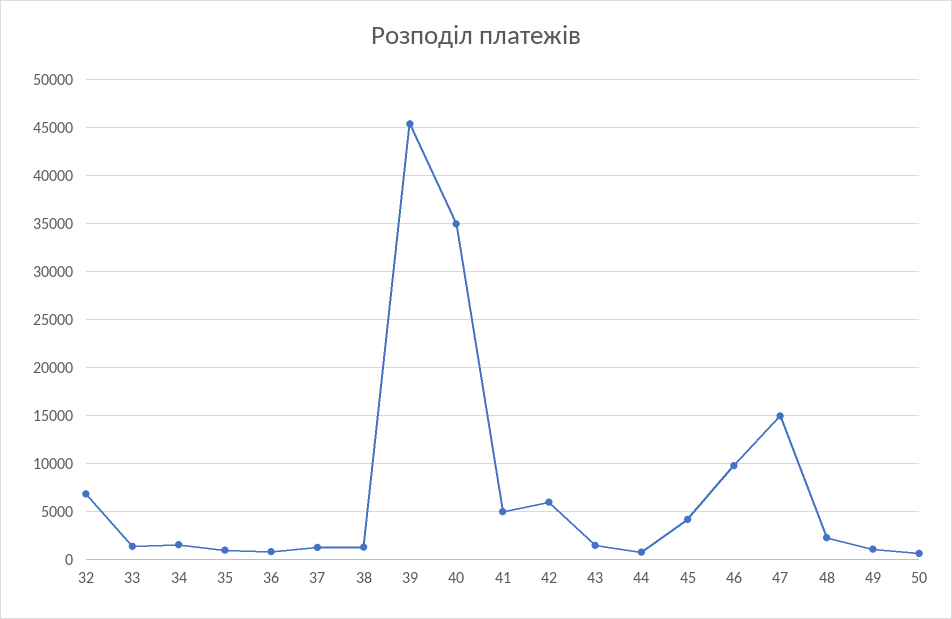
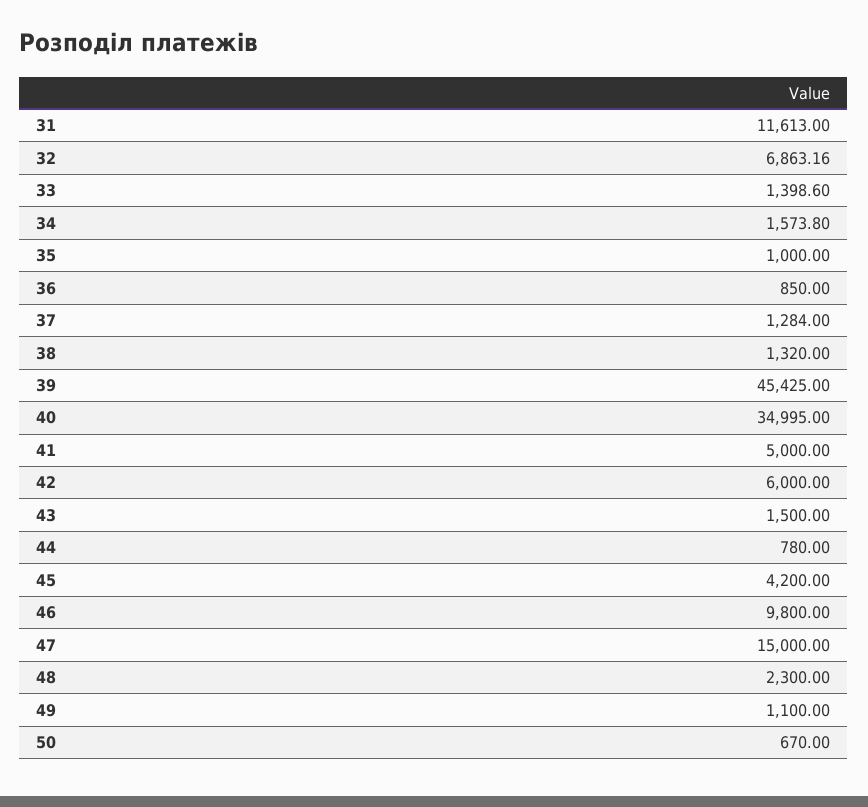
31: none -> 11613

